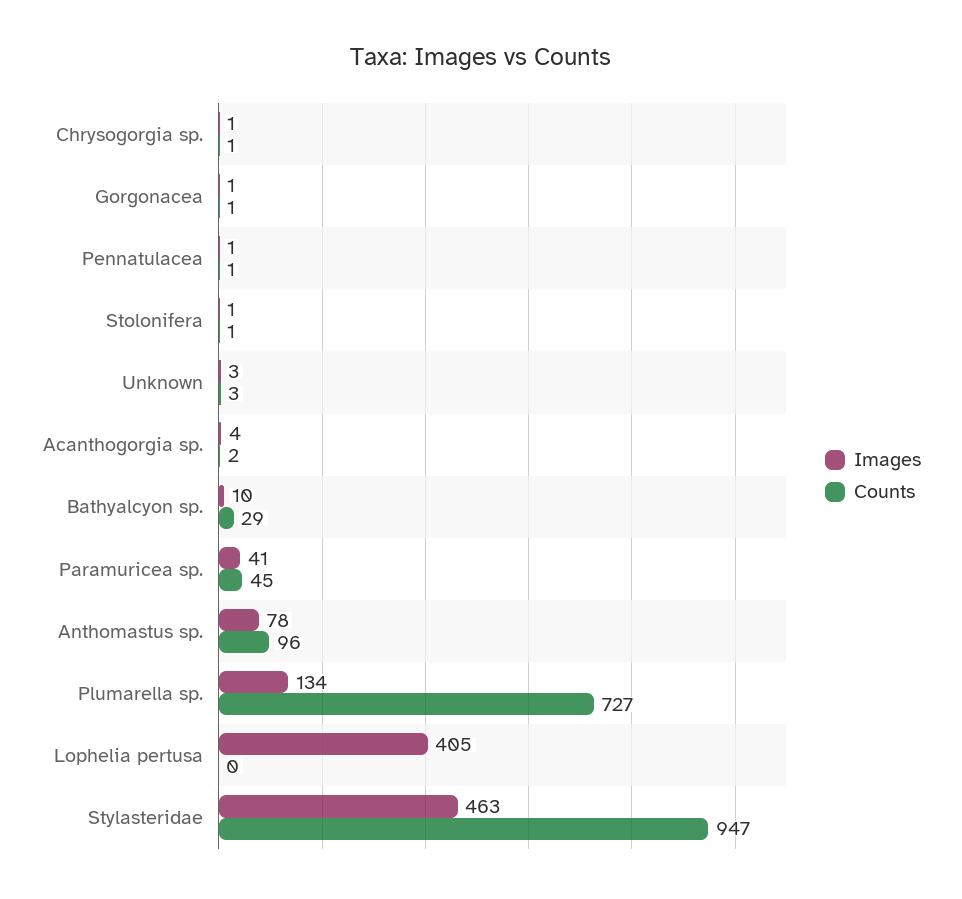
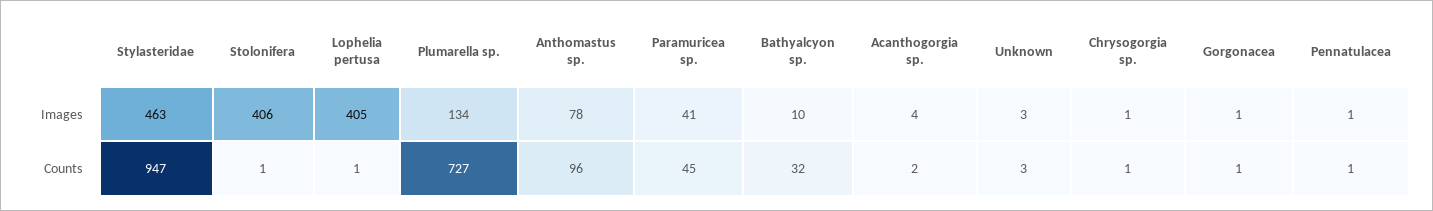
Images, Stolonifera: 1 -> 406
Counts, Bathyalcyon sp.: 29 -> 32
Counts, Lophelia pertusa: 0 -> 1

